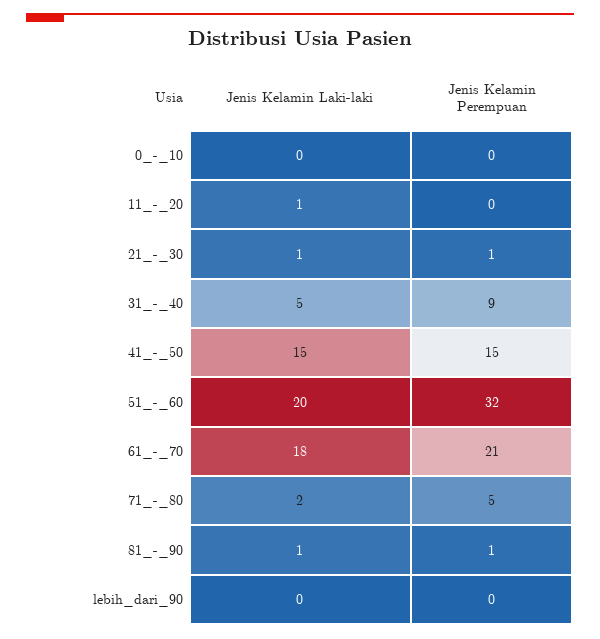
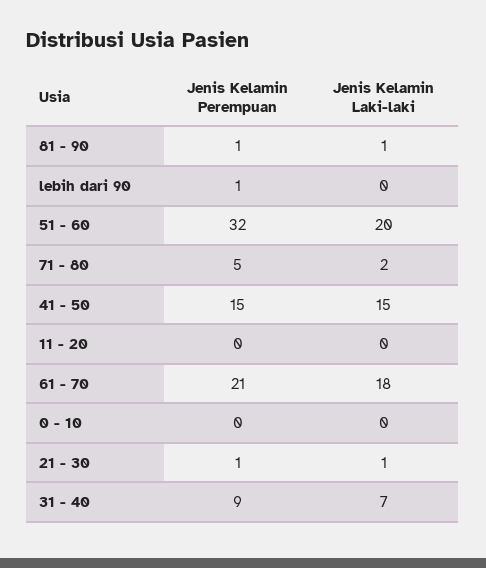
Jenis Kelamin Laki-laki, 11_-_20: 1 -> 0
Jenis Kelamin Laki-laki, 31_-_40: 5 -> 7
Jenis Kelamin Perempuan, lebih_dari_90: 0 -> 1

